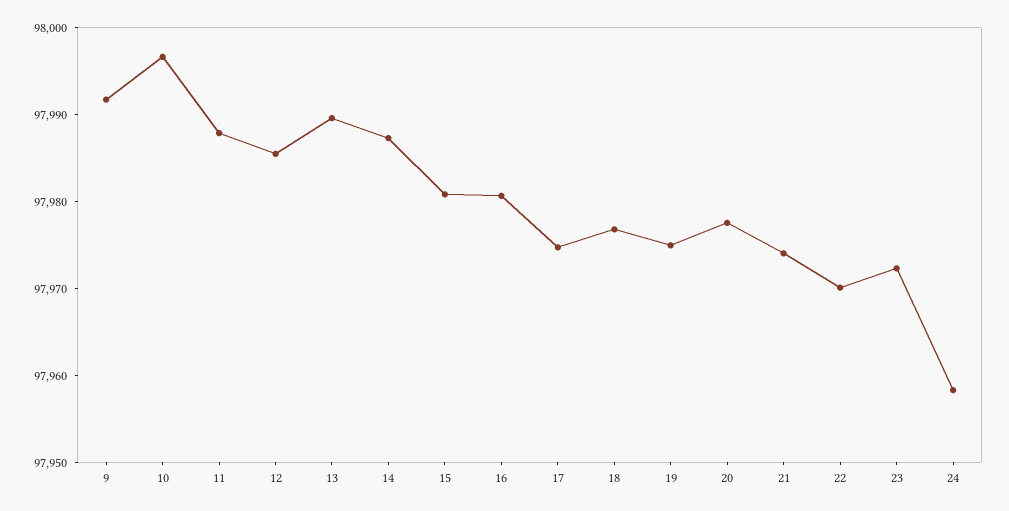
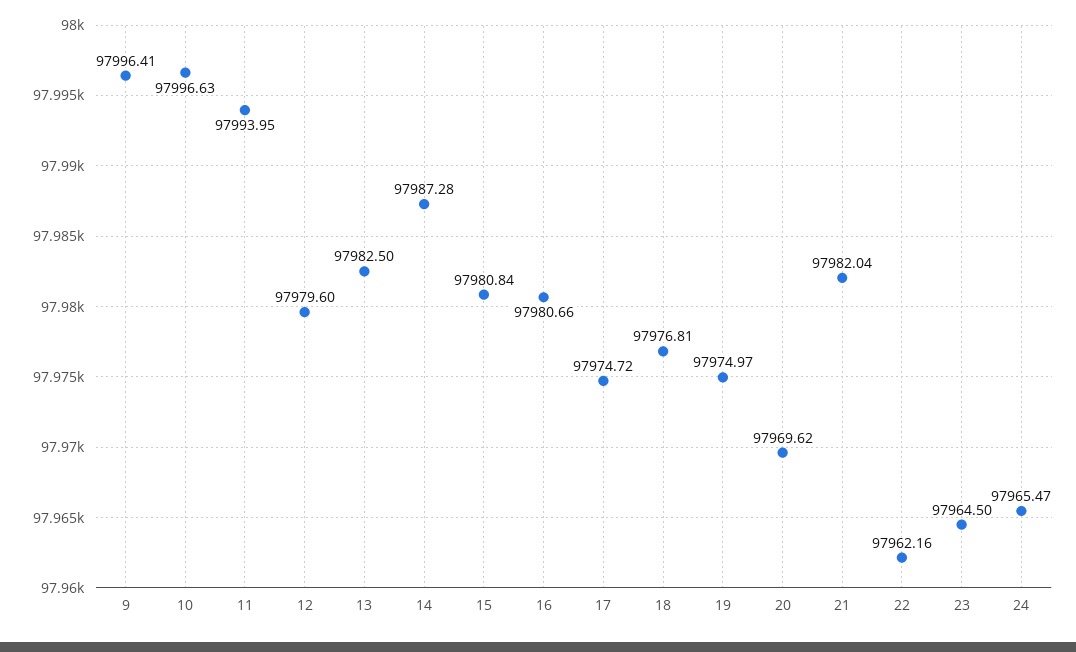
9: 97992 -> 97996.41
11: 97988 -> 97993.95
12: 97986 -> 97979.6
13: 97990 -> 97982.5
20: 97978 -> 97969.62
21: 97974 -> 97982.04
22: 97970 -> 97962.16
23: 97972 -> 97964.5
24: 97958 -> 97965.47

